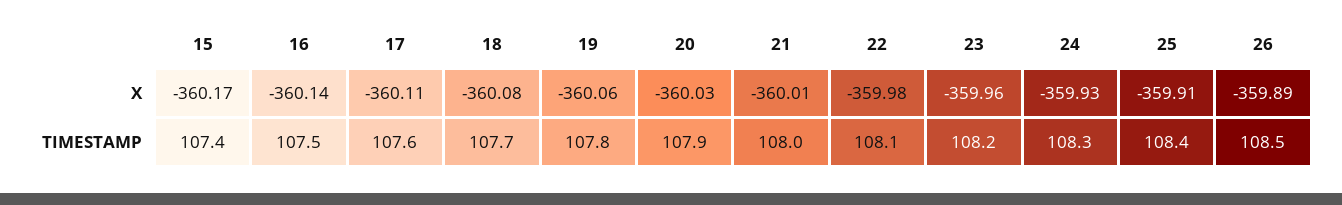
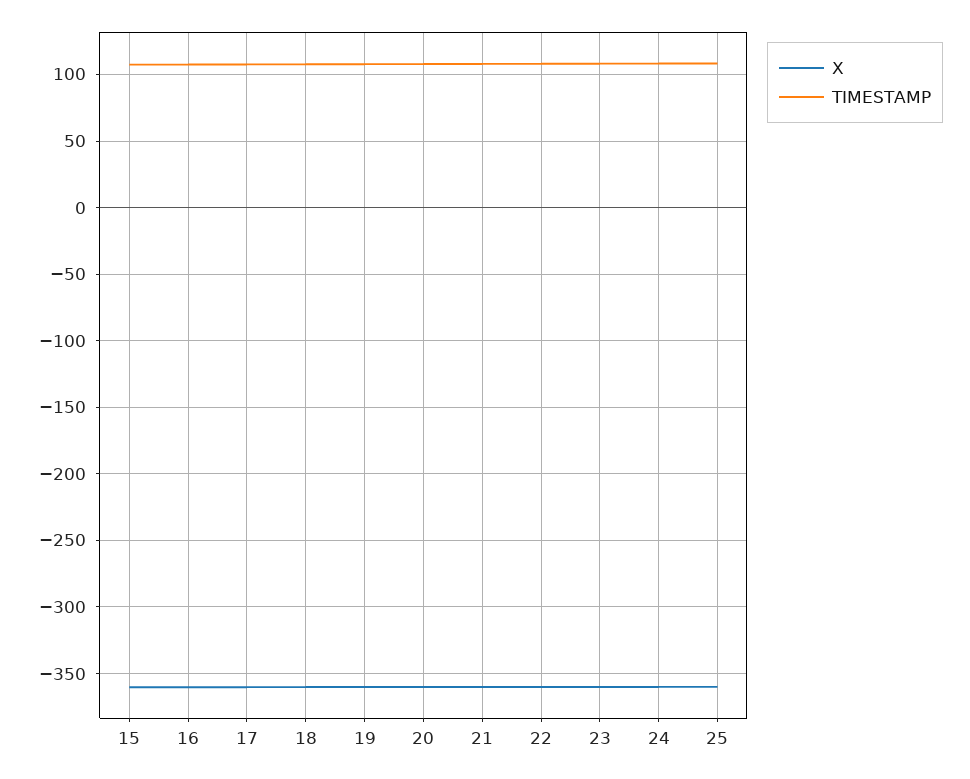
X, 26: -359.89 -> none
TIMESTAMP, 26: 108.5 -> none

